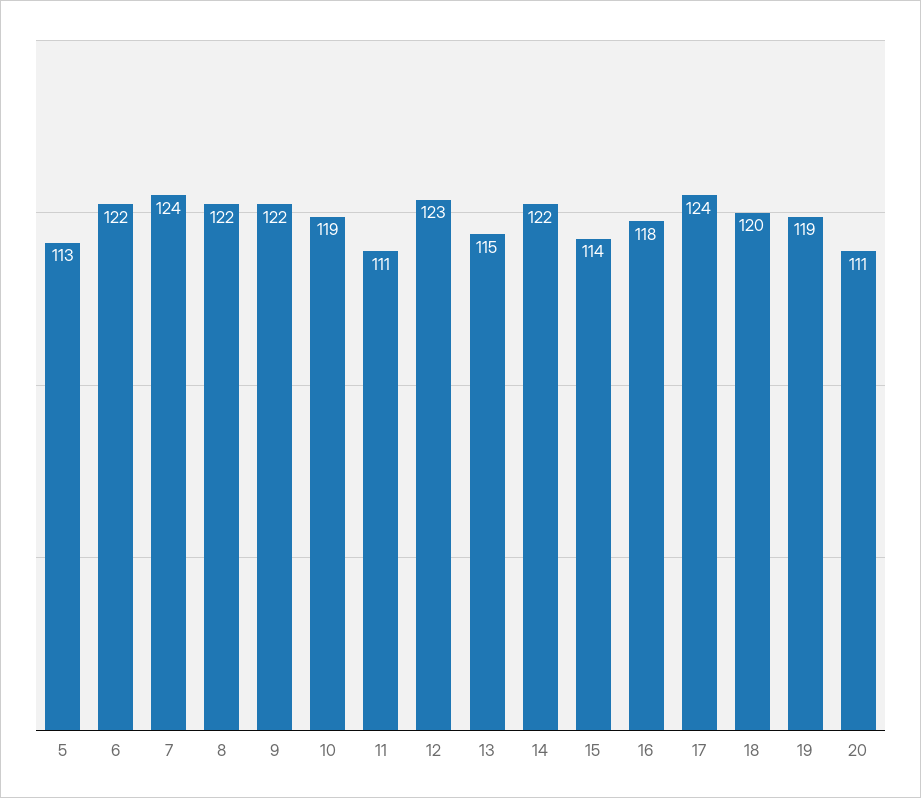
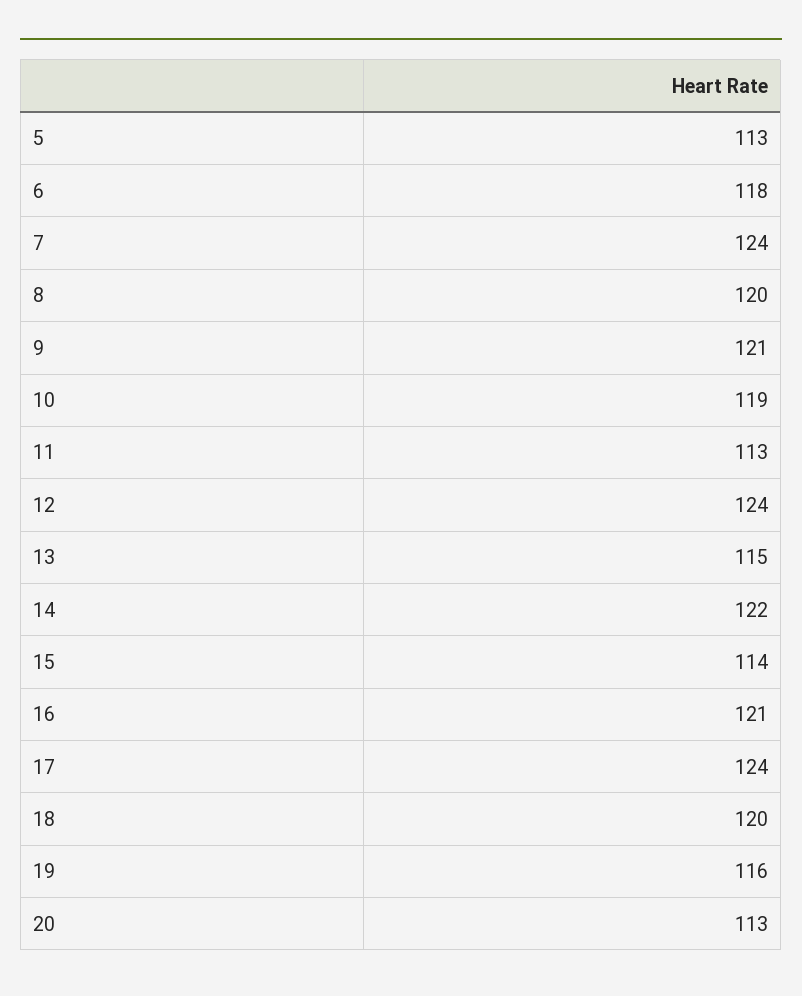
6: 122 -> 118
8: 122 -> 120
9: 122 -> 121
11: 111 -> 113
12: 123 -> 124
16: 118 -> 121
19: 119 -> 116
20: 111 -> 113

